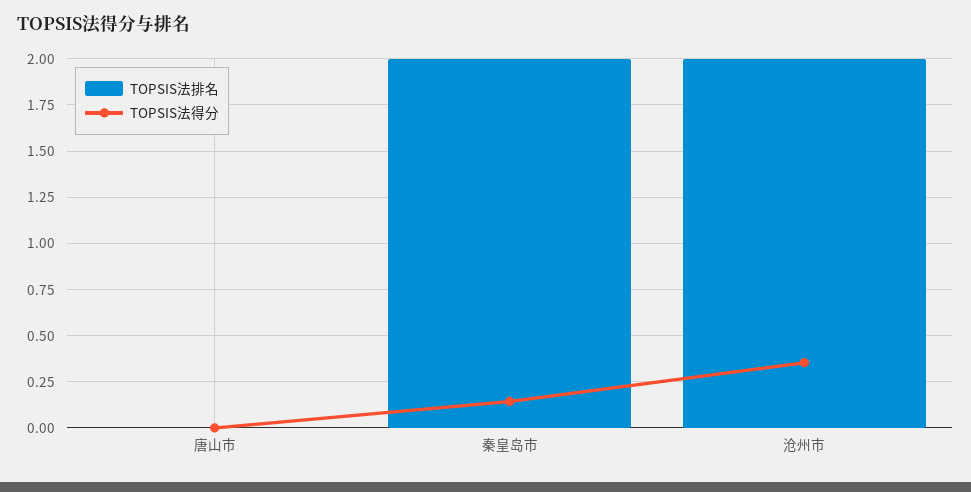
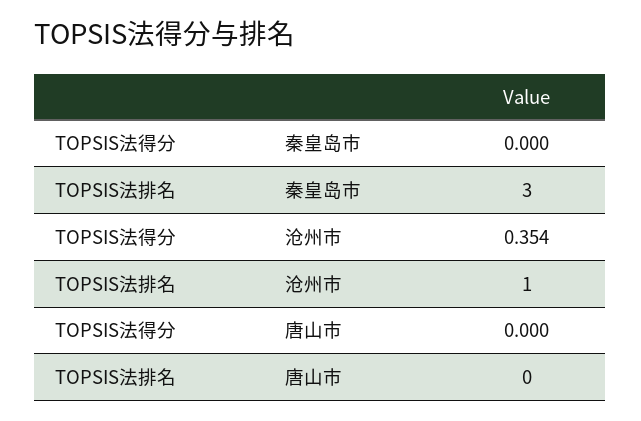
TOPSIS法排名, 秦皇岛市: 2 -> 3
TOPSIS法得分, 秦皇岛市: 0.15 -> 0
TOPSIS法排名, 沧州市: 2 -> 1

